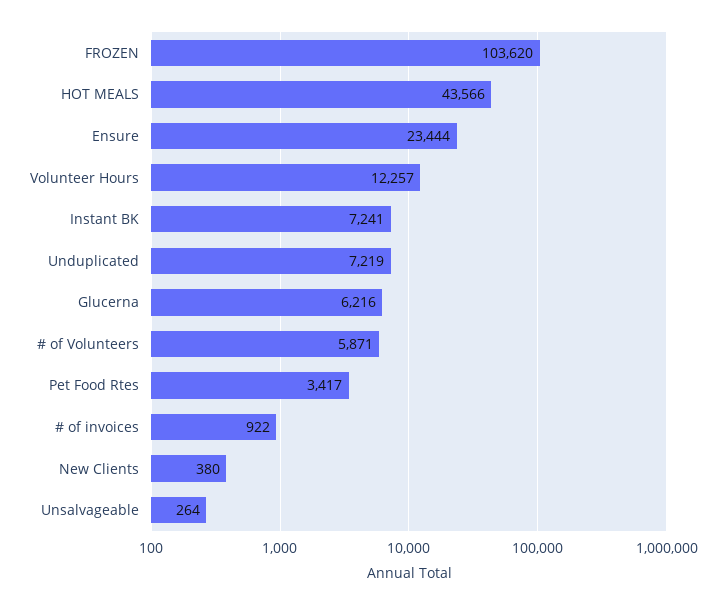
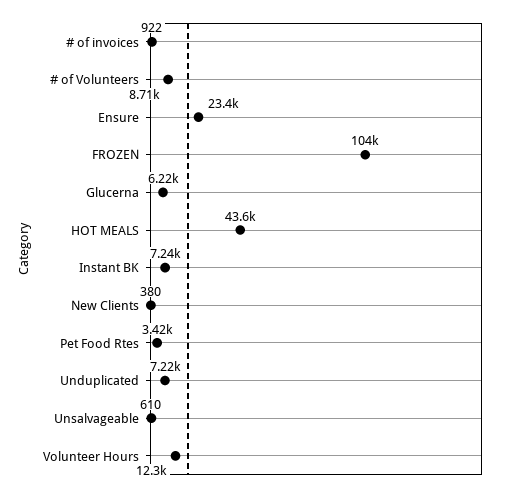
# of Volunteers: 5871 -> 8710
Unsalvageable: 264 -> 610

